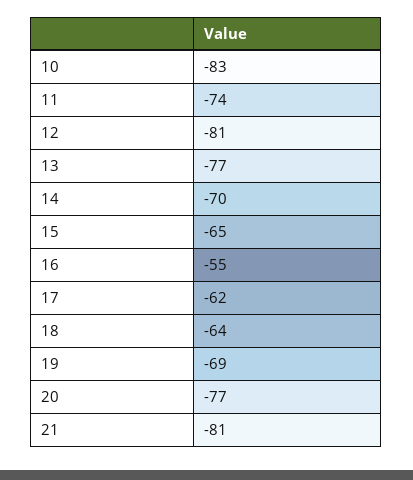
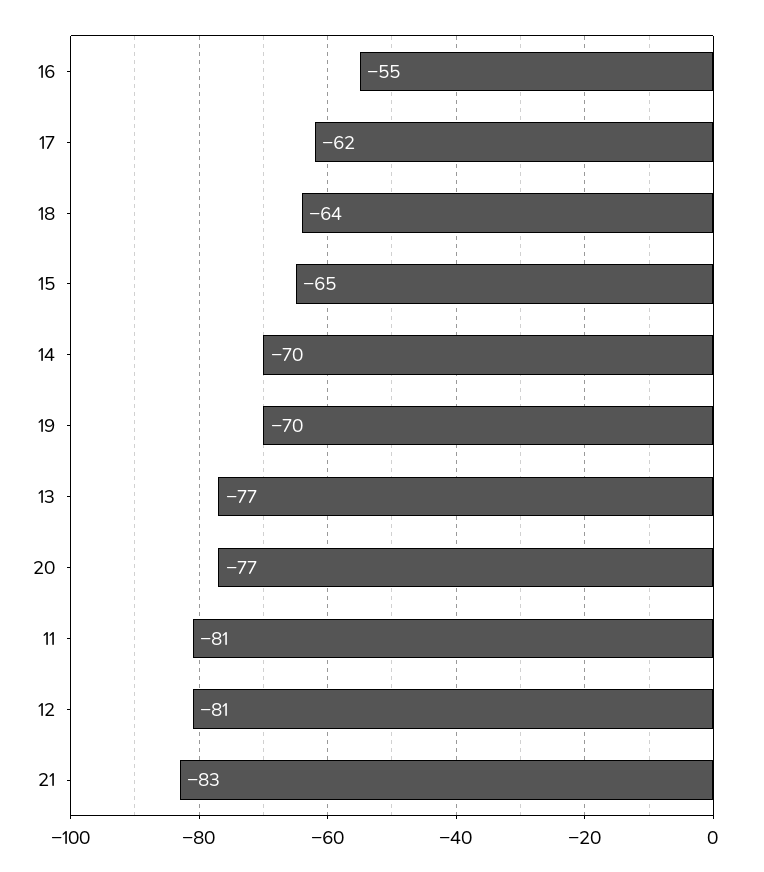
10: -83 -> none
11: -74 -> -81
19: -69 -> -70
21: -81 -> -83

